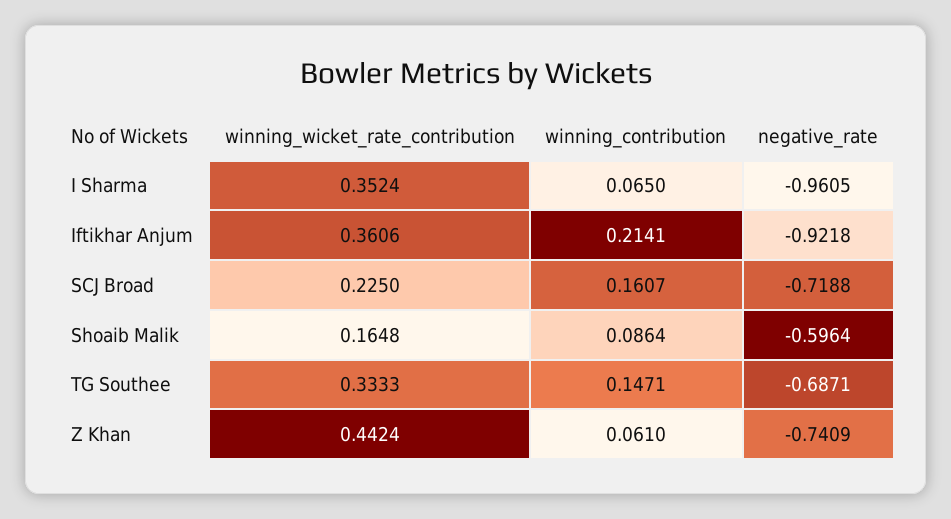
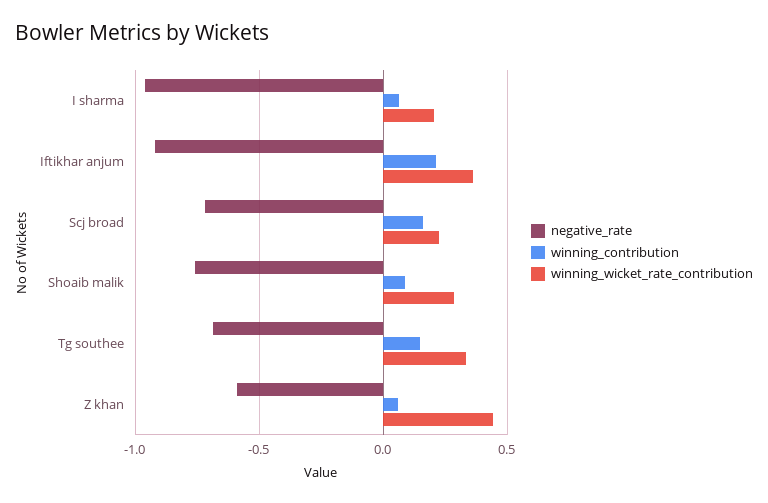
winning_wicket_rate_contribution, I Sharma: 0.3524 -> 0.2
winning_wicket_rate_contribution, Shoaib Malik: 0.1648 -> 0.3
negative_rate, Shoaib Malik: -0.5964 -> -0.75
negative_rate, Z Khan: -0.7409 -> -0.6

